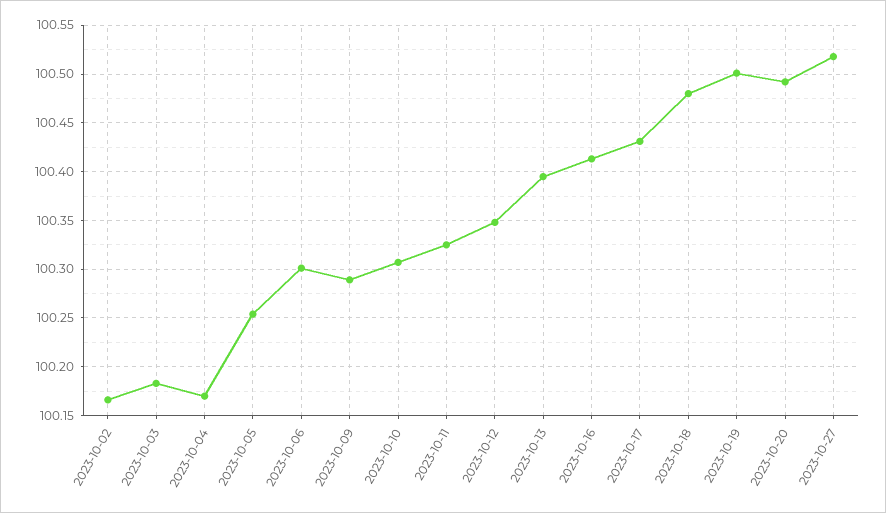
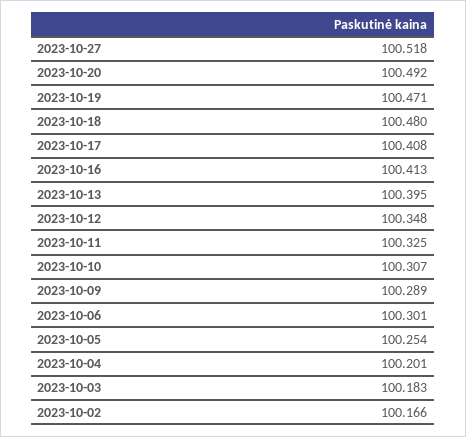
2023-10-04: 100.17 -> 100.201
2023-10-17: 100.43 -> 100.408
2023-10-19: 100.5 -> 100.471

